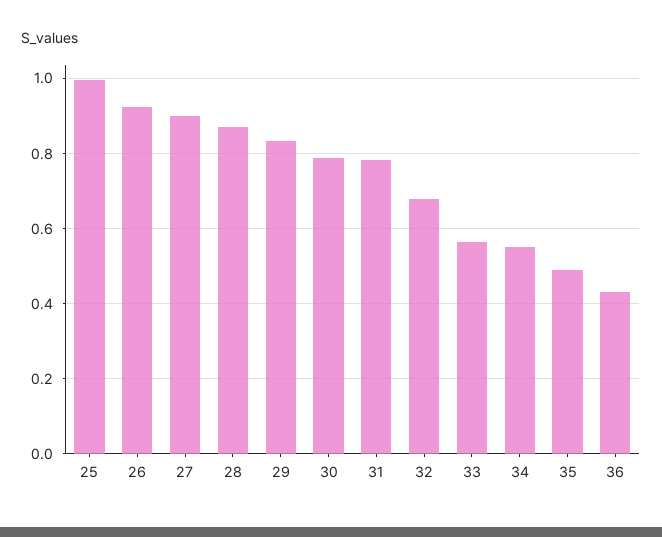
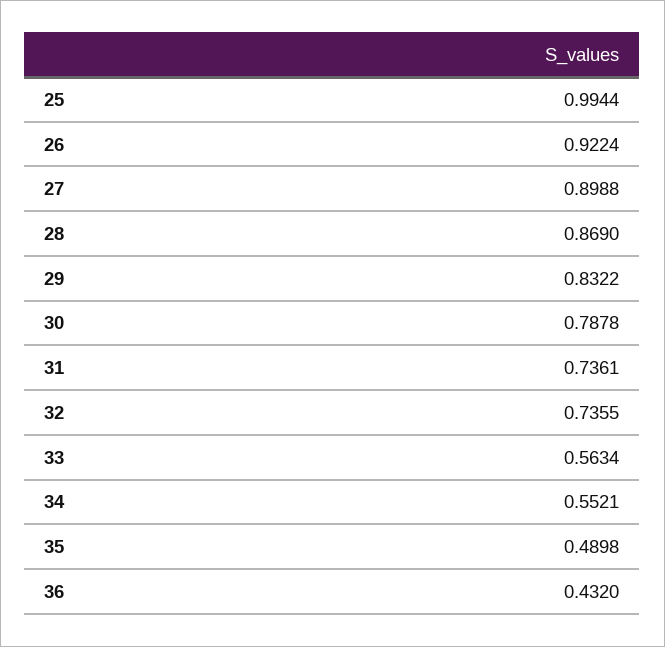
31: 0.78 -> 0.7361
32: 0.68 -> 0.7355

